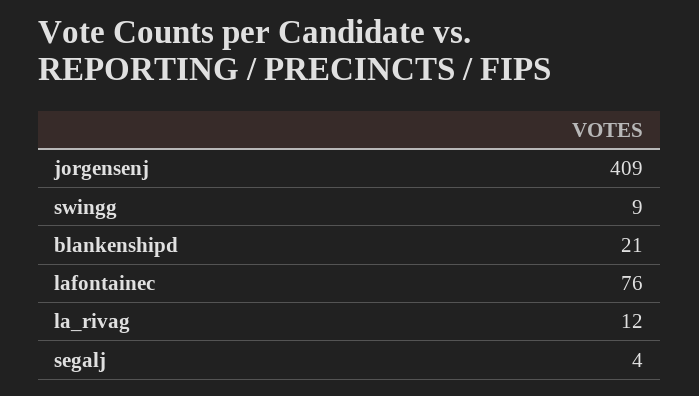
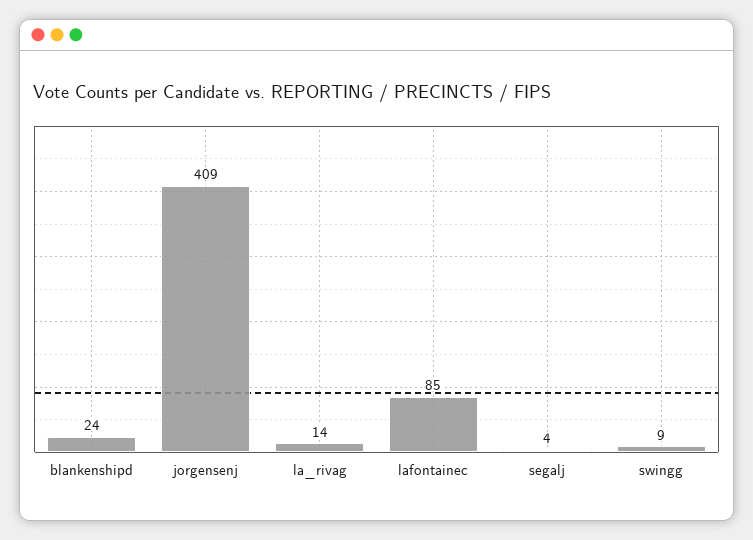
blankenshipd: 21 -> 24
lafontainec: 76 -> 85
la_rivag: 12 -> 14

